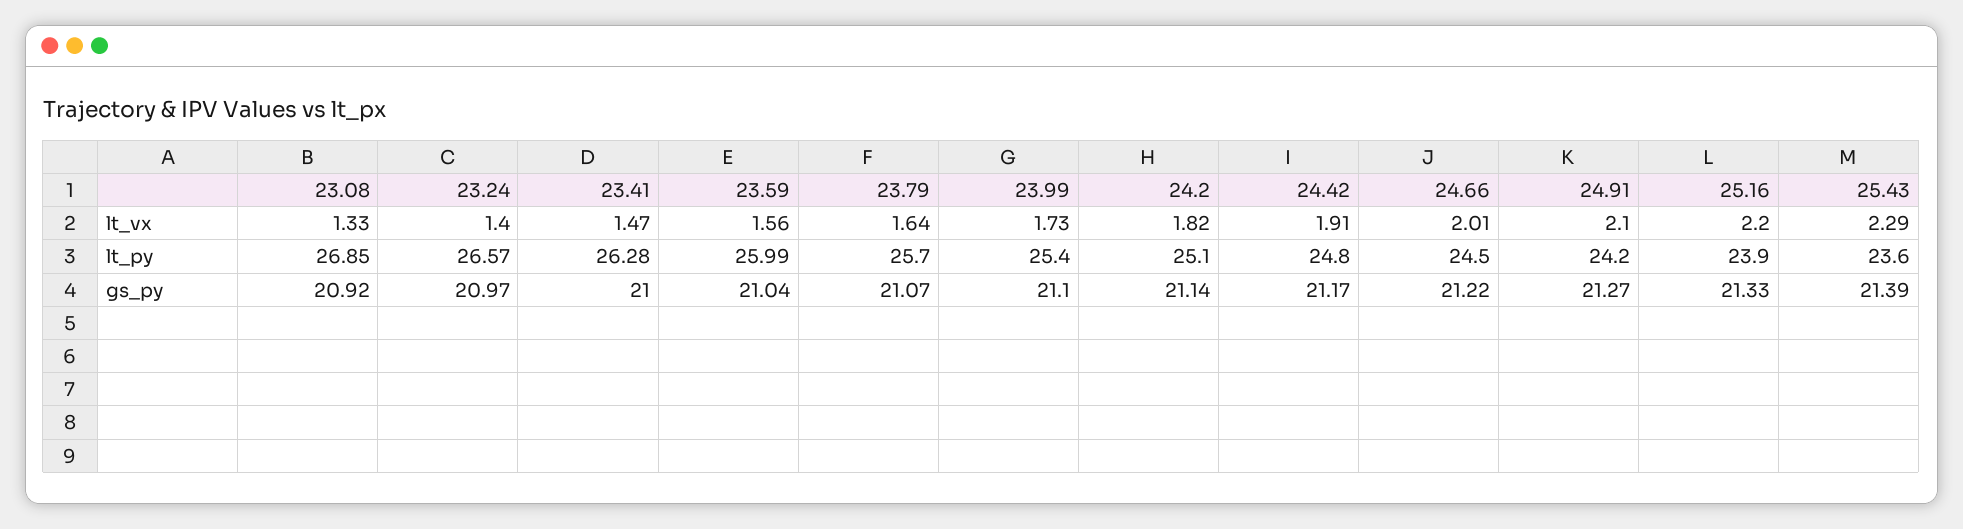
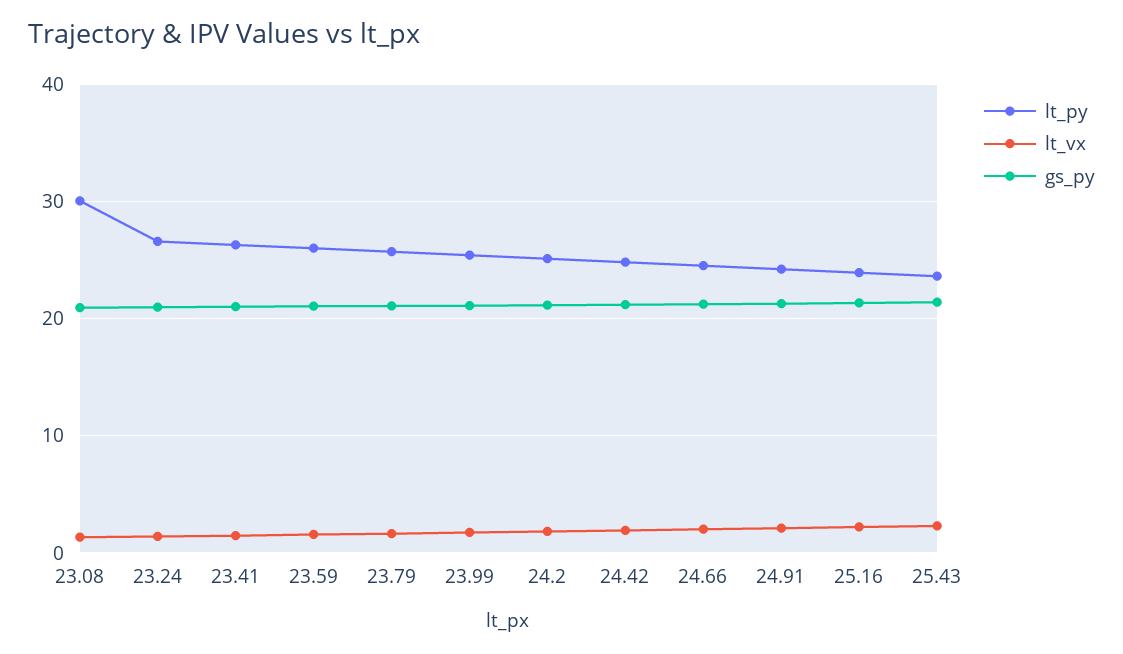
lt_py, 23.08: 26.85 -> 30

